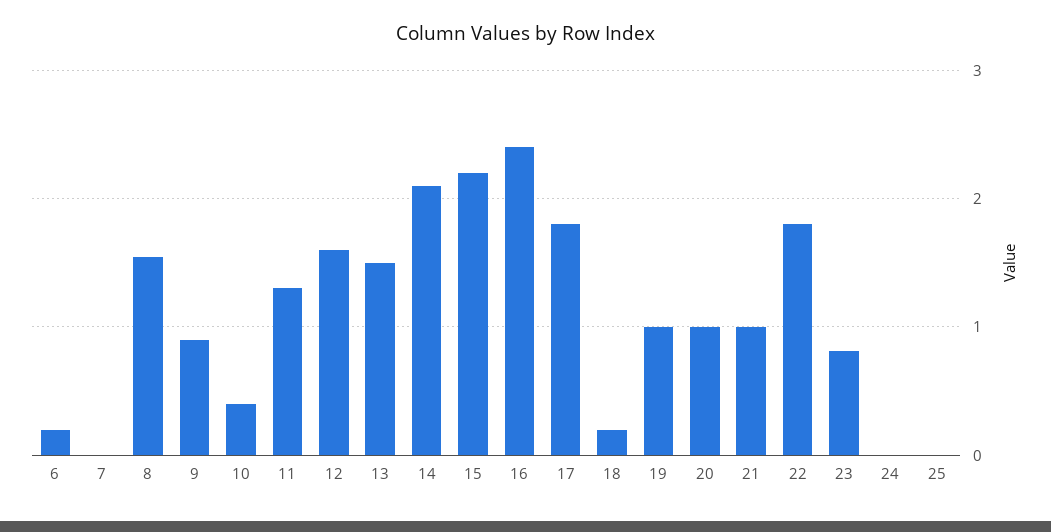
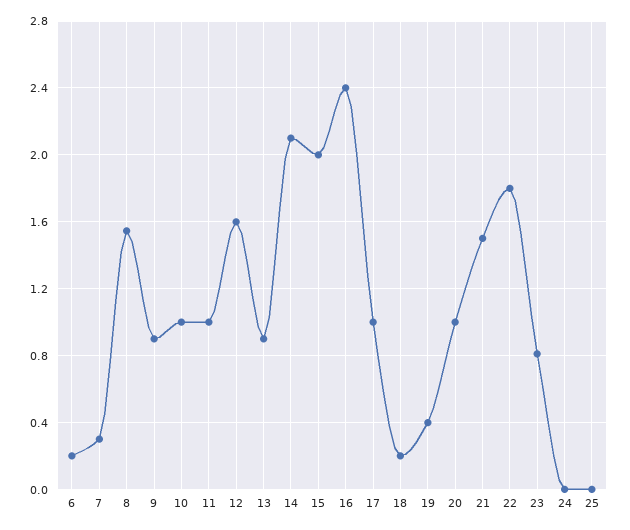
7: 0 -> 0.3
10: 0.4 -> 1
11: 1.3 -> 1
13: 1.5 -> 0.9
15: 2.2 -> 2
17: 1.8 -> 1
19: 1 -> 0.4
21: 1 -> 1.5

